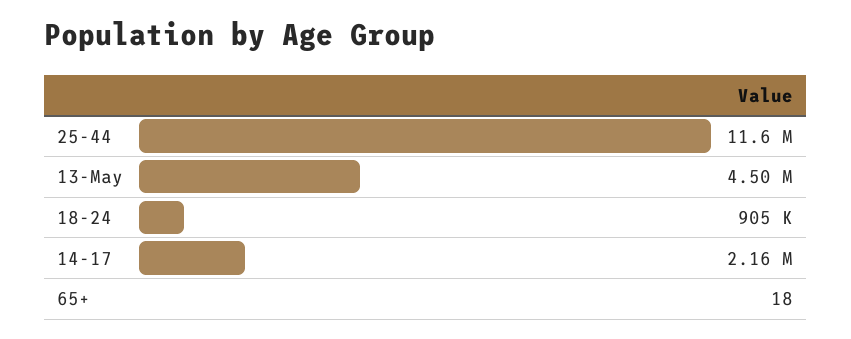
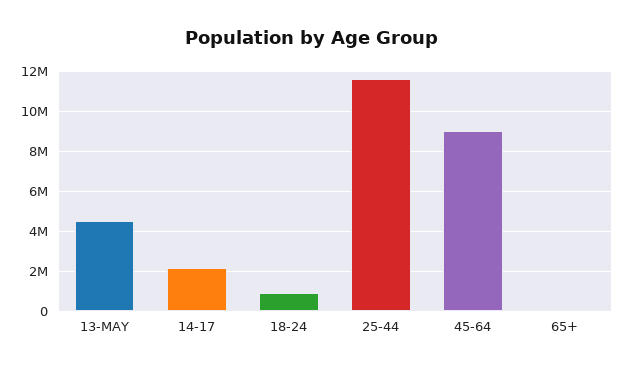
45-64: none -> 9000000

